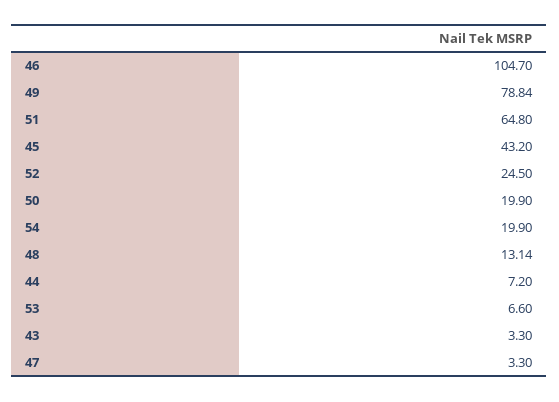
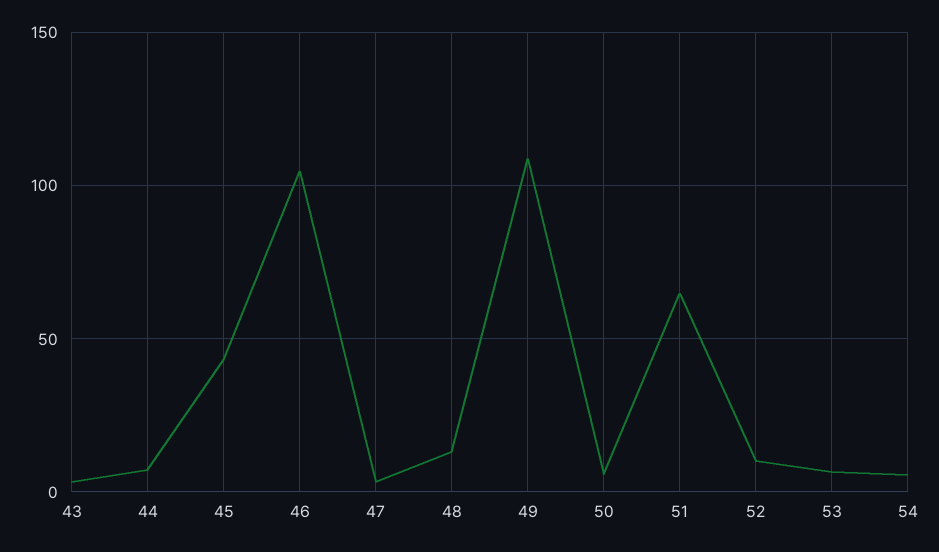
49: 78.84 -> 110
52: 24.5 -> 10
50: 19.9 -> 5
54: 19.9 -> 5

